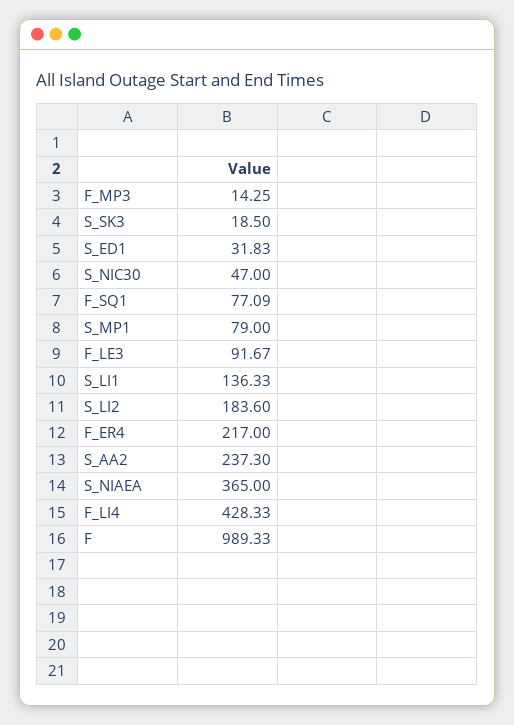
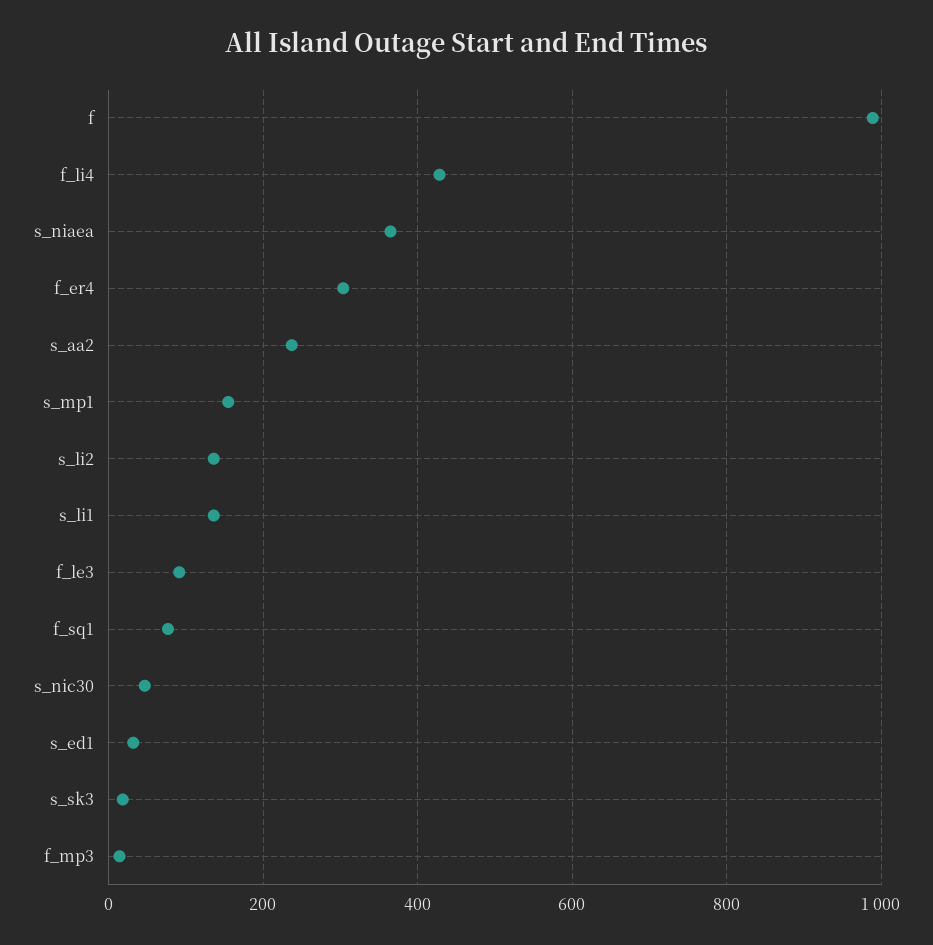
S_MP1: 79 -> 160
S_LI2: 183.6 -> 140
F_ER4: 217 -> 300

